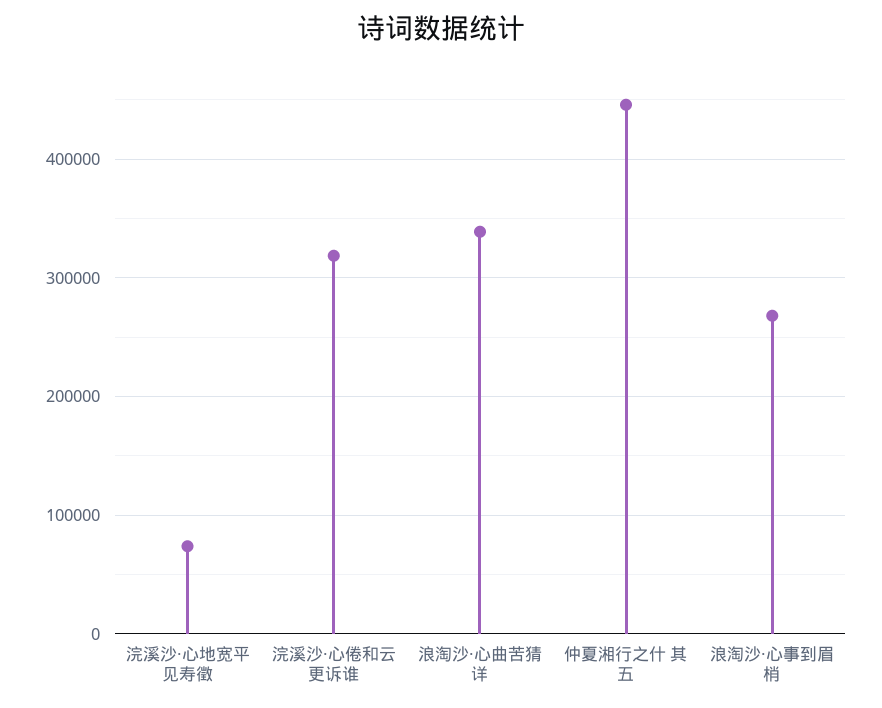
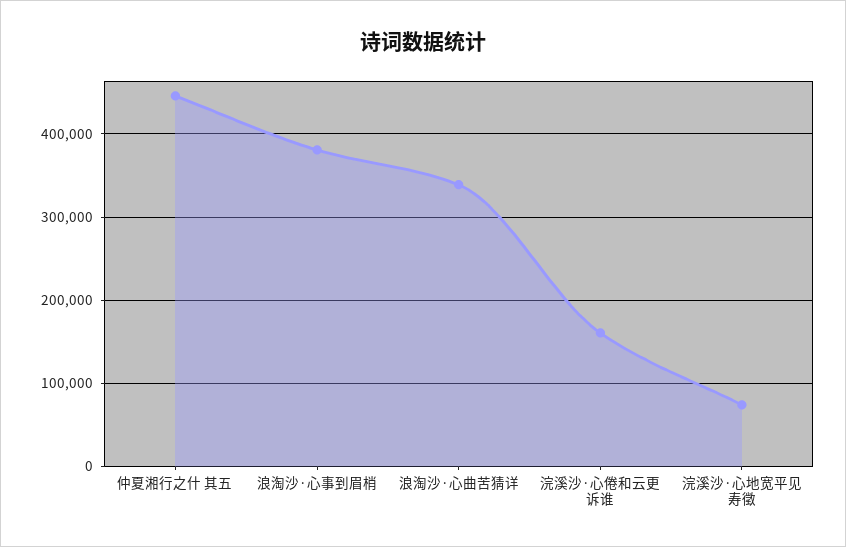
浣溪沙·心倦和云更诉谁: 320000 -> 160000
浪淘沙·心事到眉梢: 270000 -> 380000

